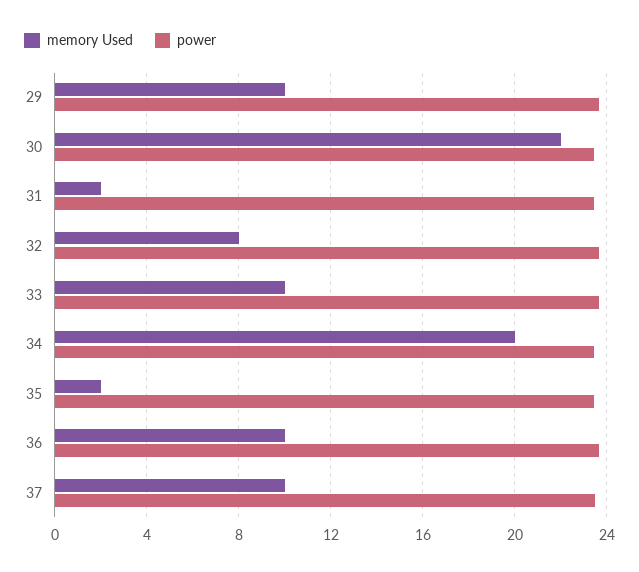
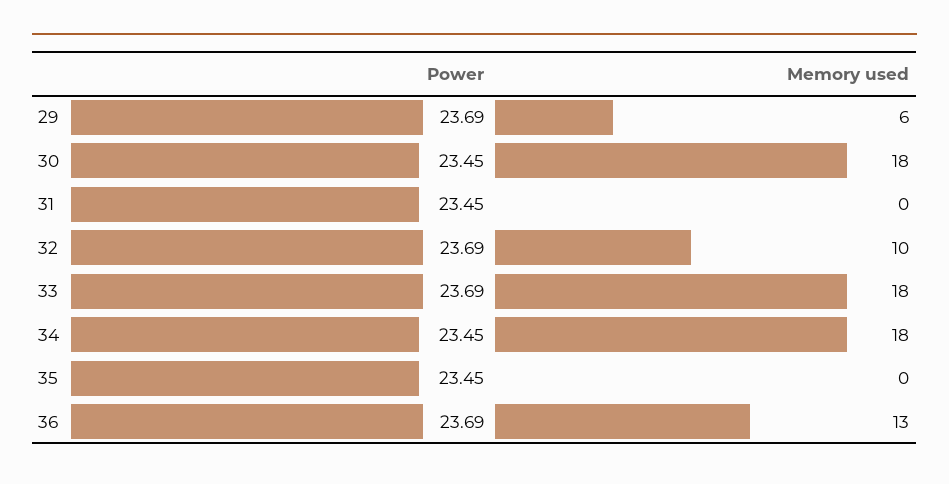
memory Used, 29: 10 -> 6
memory Used, 30: 22 -> 18
memory Used, 31: 2 -> 0
memory Used, 32: 8 -> 10
memory Used, 33: 10 -> 18
memory Used, 34: 20 -> 18
memory Used, 35: 2 -> 0
memory Used, 36: 10 -> 13
memory Used, 37: 10 -> none
power, 37: 23.5 -> none

